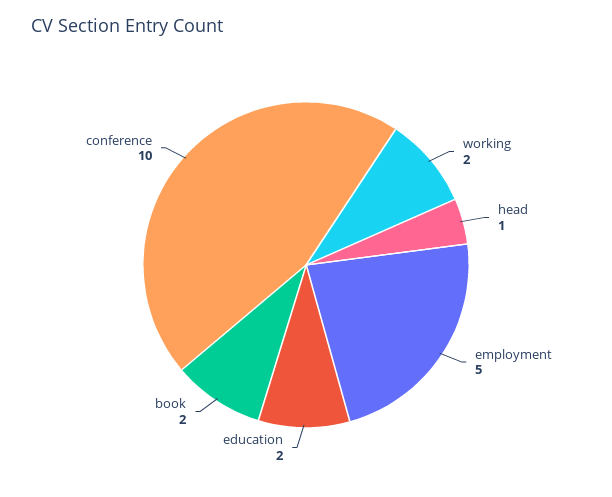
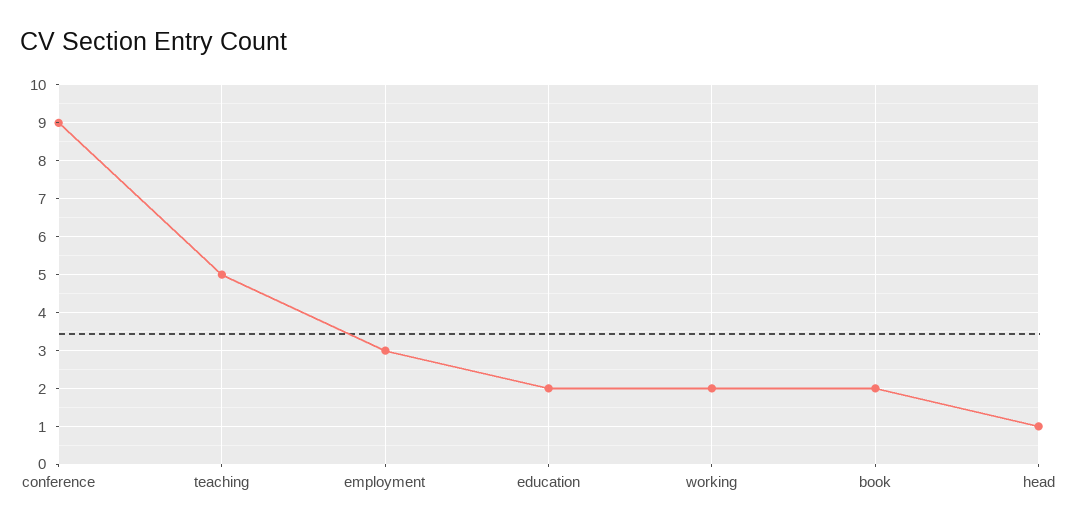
employment: 5 -> 3
conference: 10 -> 9
teaching: none -> 5

